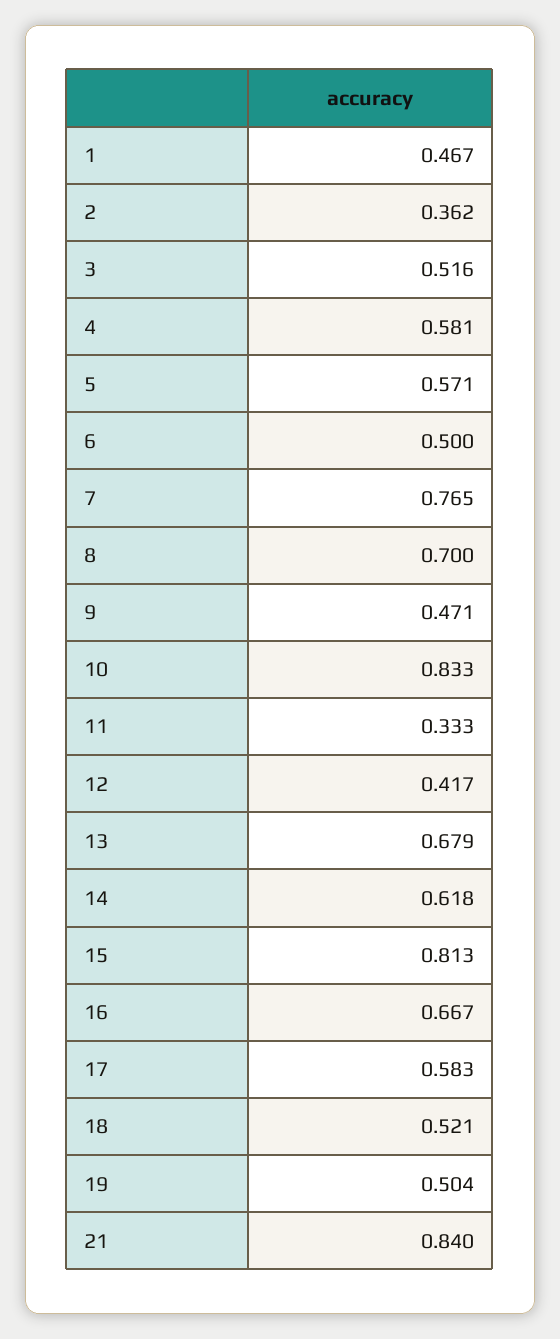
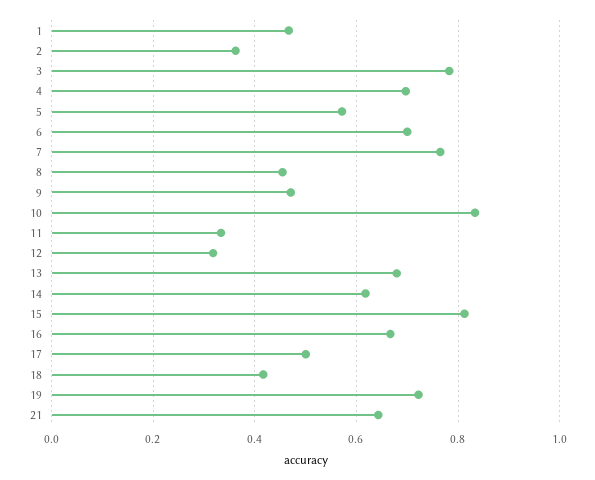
3: 0.516 -> 0.78
4: 0.581 -> 0.7
6: 0.5 -> 0.7
8: 0.7 -> 0.46
12: 0.417 -> 0.32
17: 0.583 -> 0.5
18: 0.521 -> 0.42
19: 0.504 -> 0.72
21: 0.84 -> 0.64

